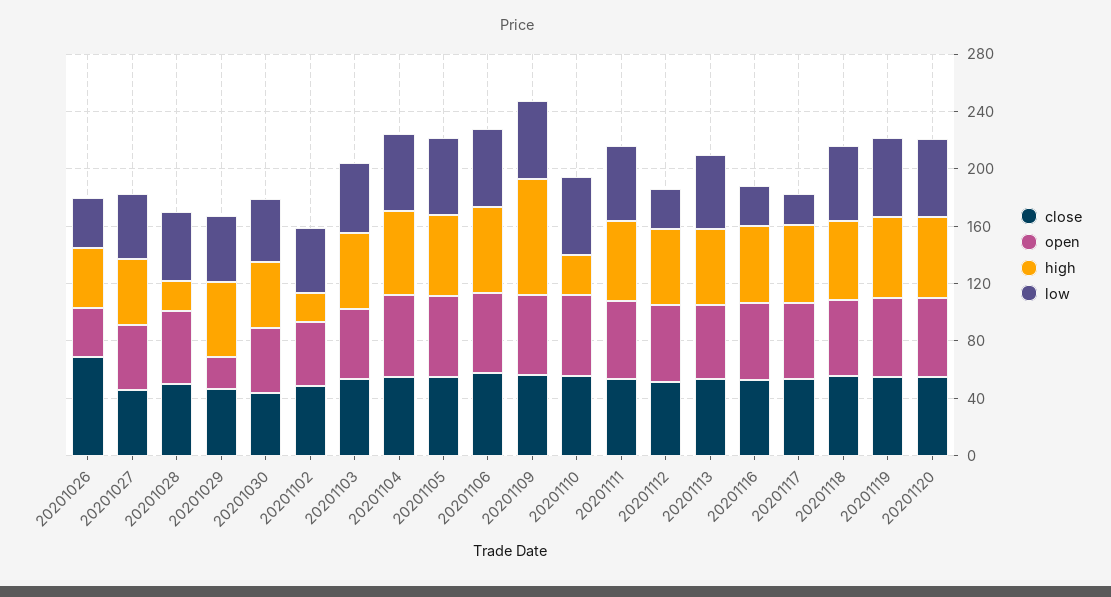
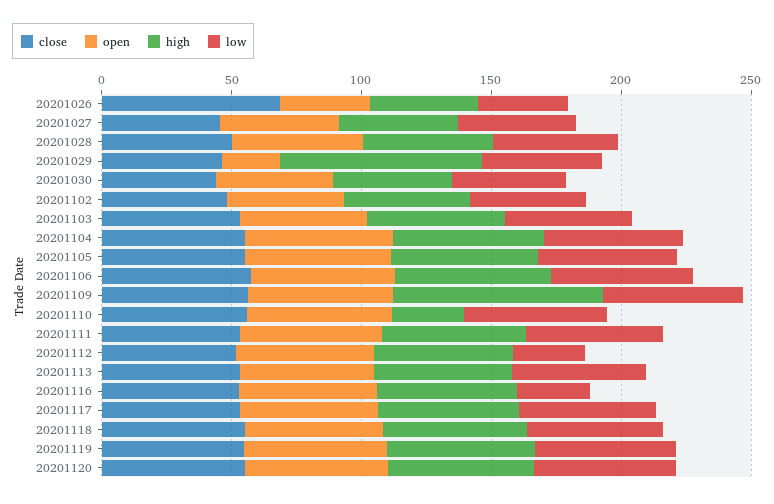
high, 20201028: 20 -> 50
high, 20201029: 50 -> 80
high, 20201102: 20 -> 50
low, 20201117: 20 -> 50

